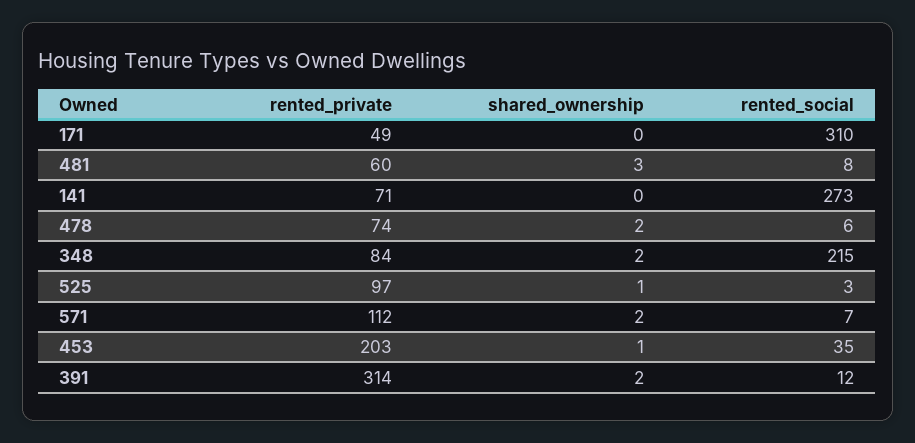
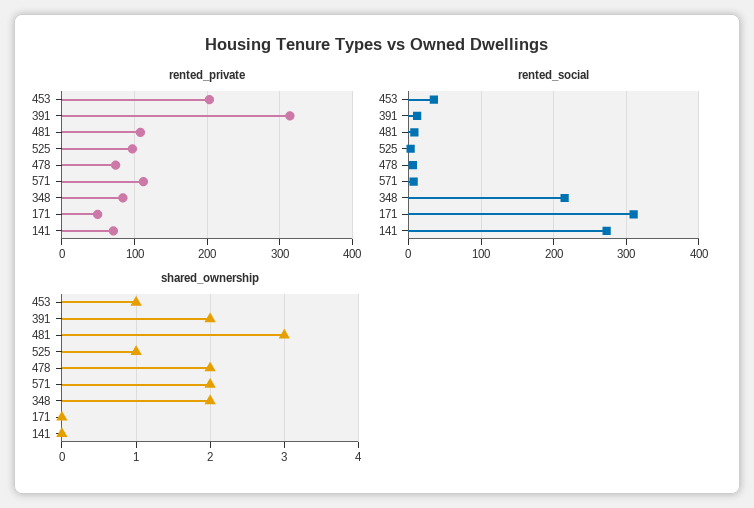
rented_private, 481: 60 -> 110

